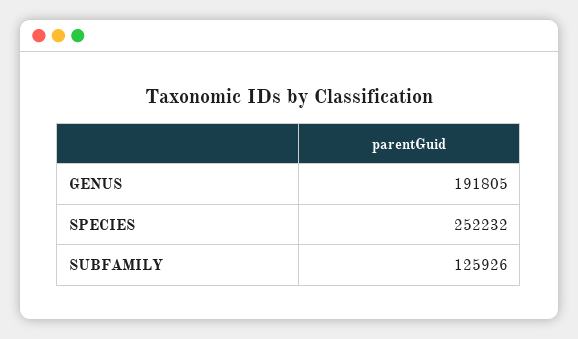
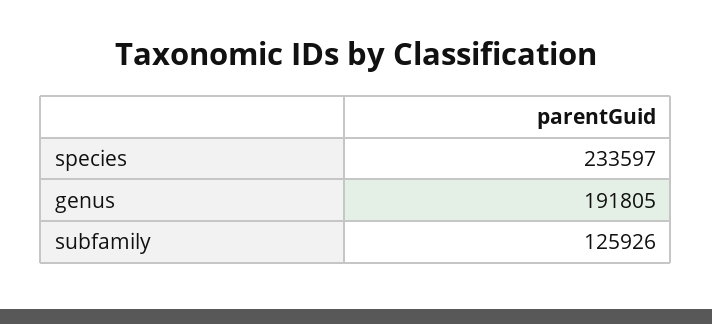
SPECIES: 252232 -> 233597

